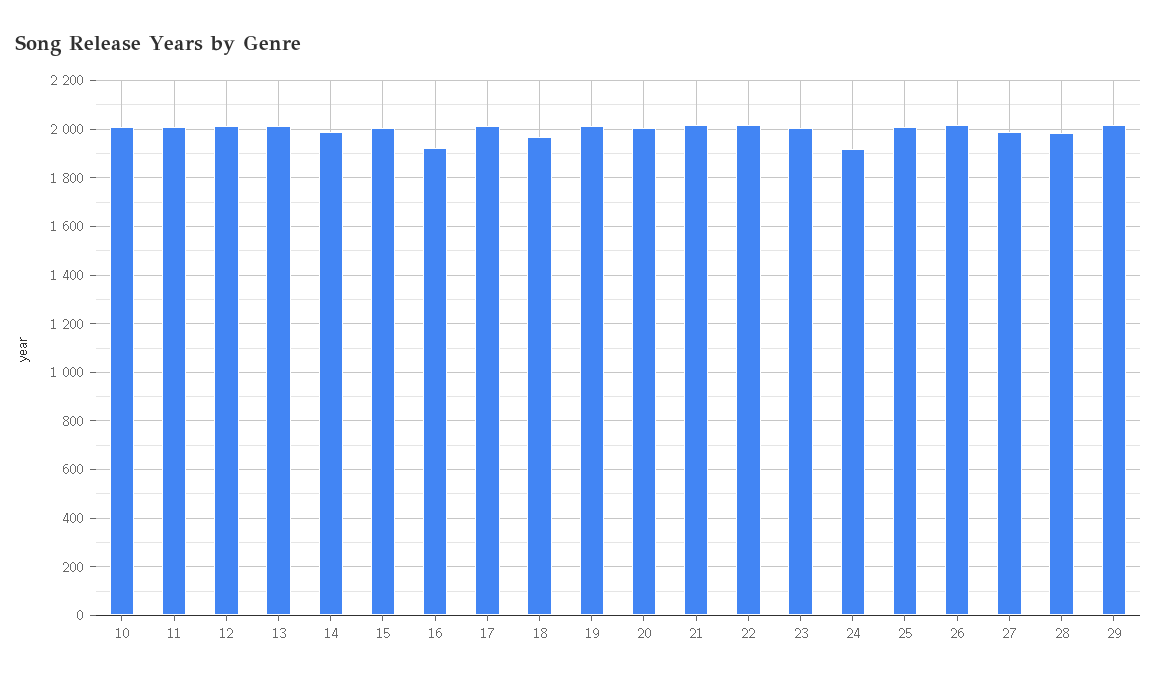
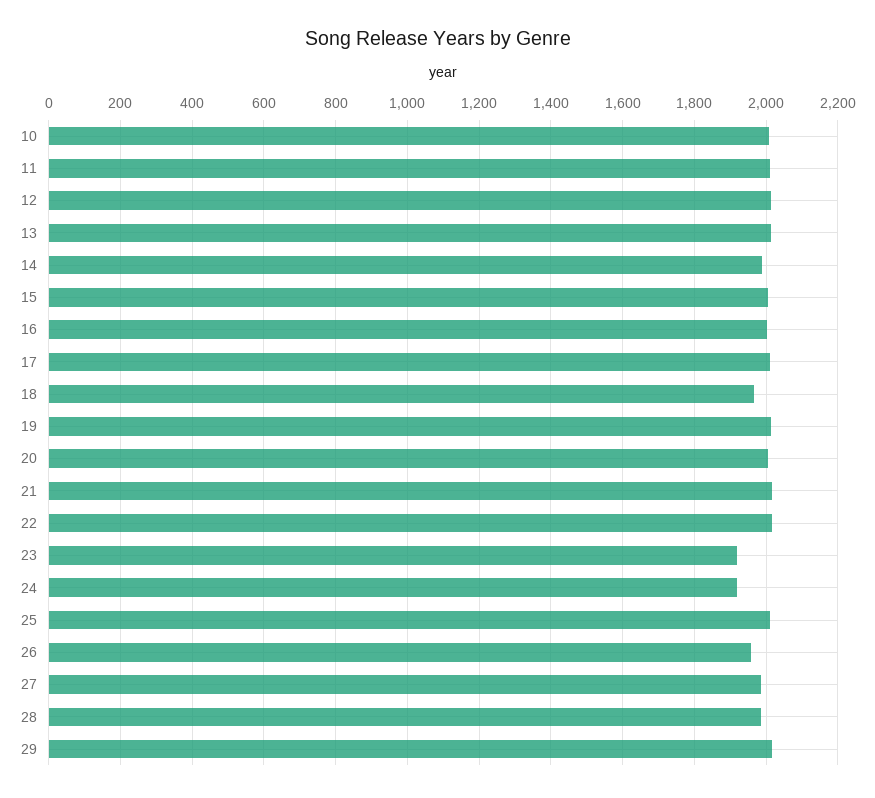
16: 1925 -> 2000
23: 2000 -> 1920
26: 2025 -> 1960

